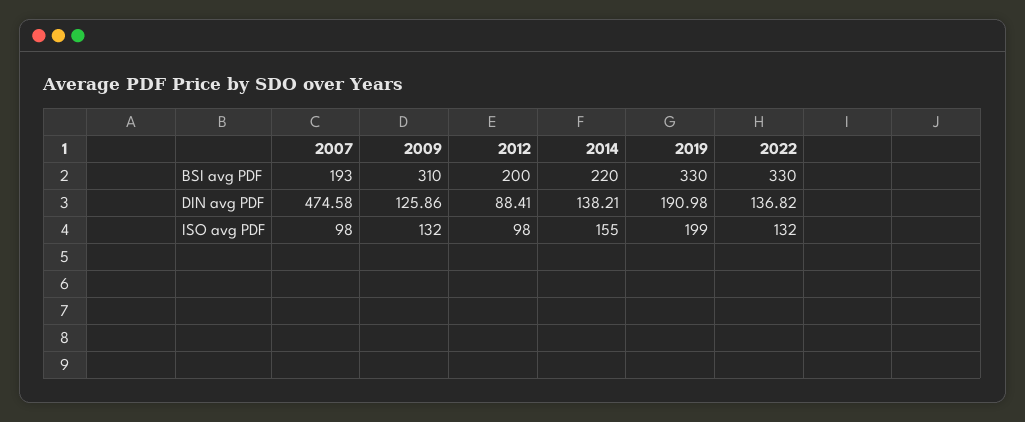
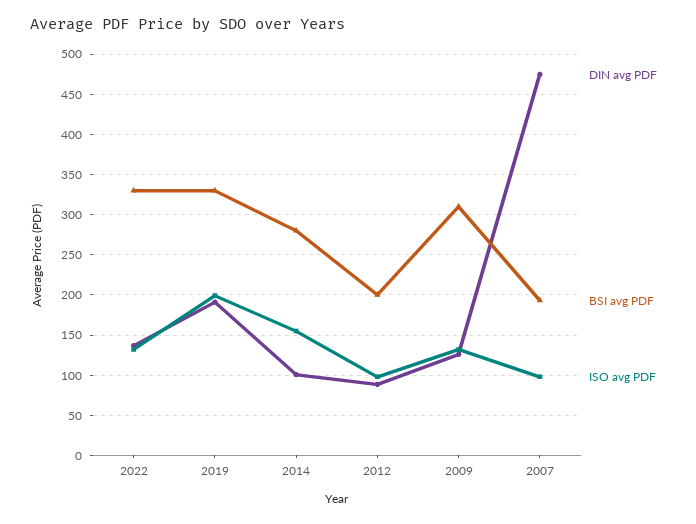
BSI avg PDF, 2014: 220 -> 280
DIN avg PDF, 2014: 138.21 -> 100

